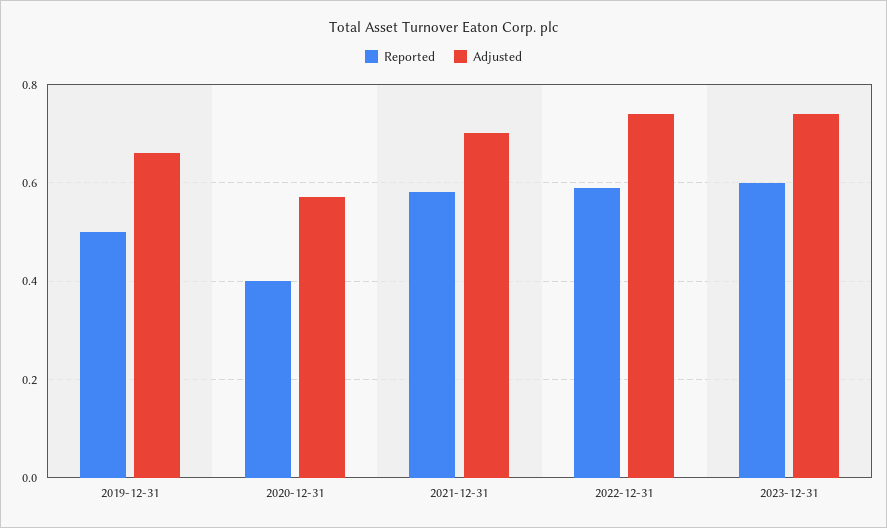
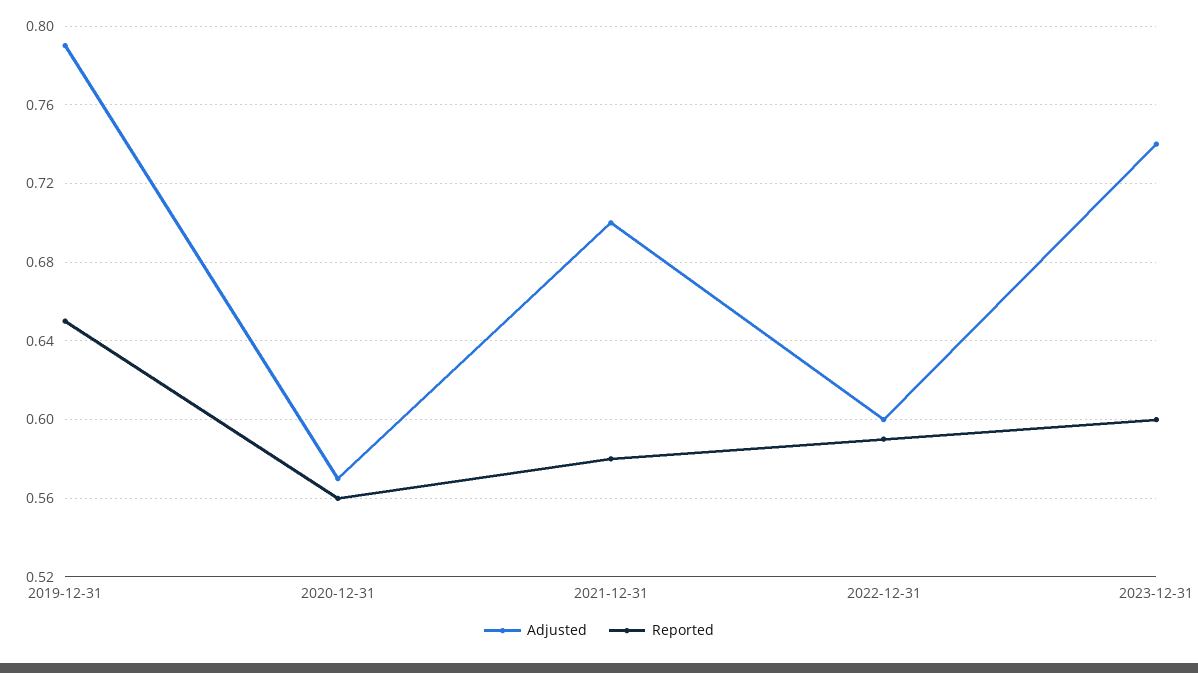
Reported, 2019-12-31: 0.5 -> 0.65
Adjusted, 2019-12-31: 0.65 -> 0.79
Reported, 2020-12-31: 0.4 -> 0.56
Adjusted, 2022-12-31: 0.75 -> 0.6

